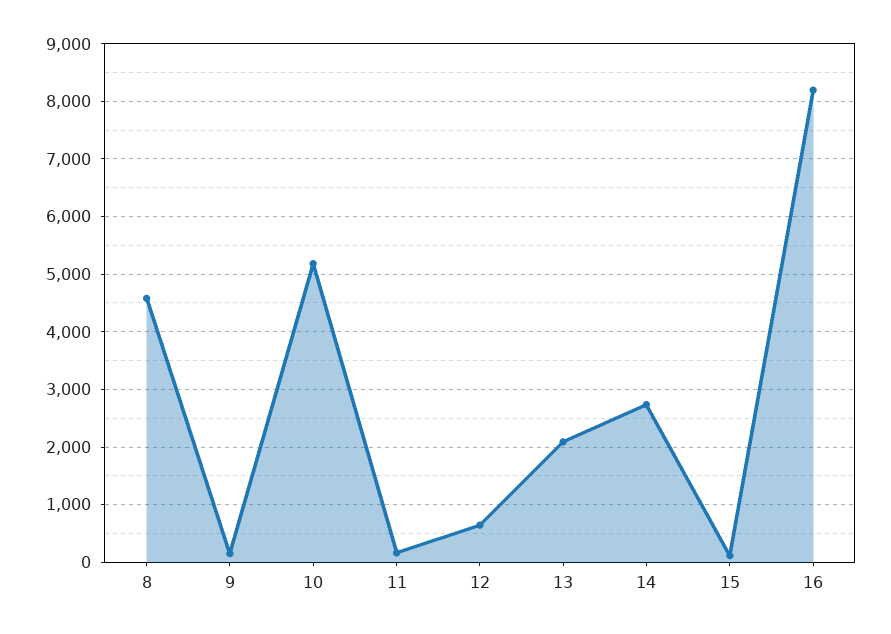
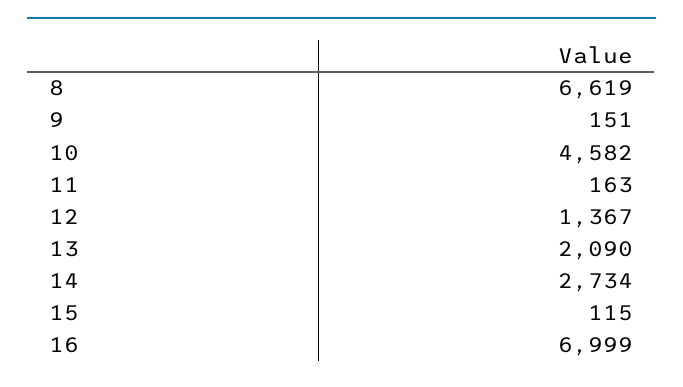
8: 4600 -> 6619
10: 5200 -> 4582
12: 600 -> 1367
16: 8200 -> 6999

